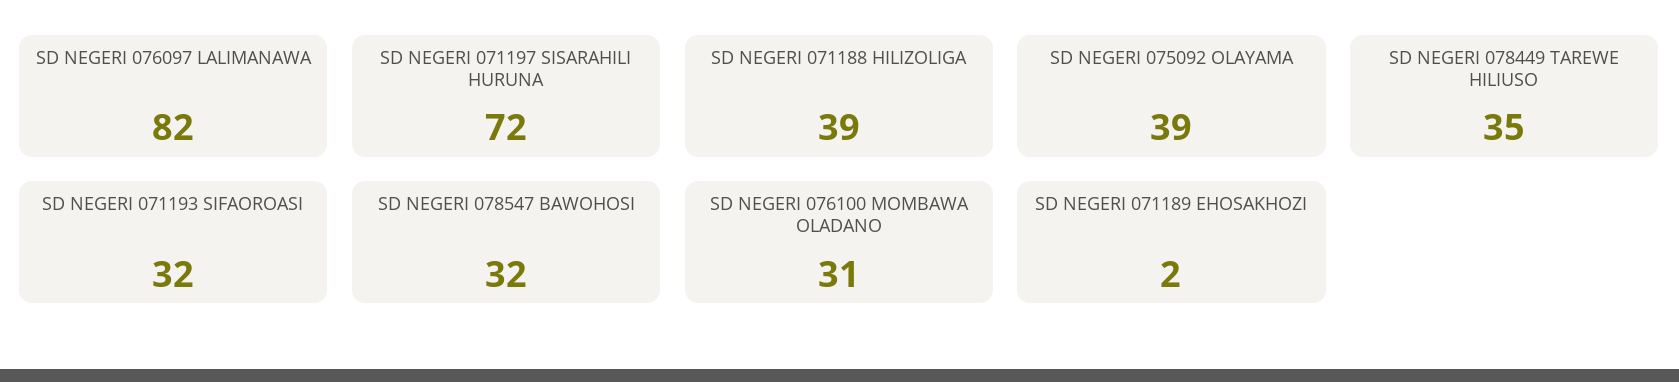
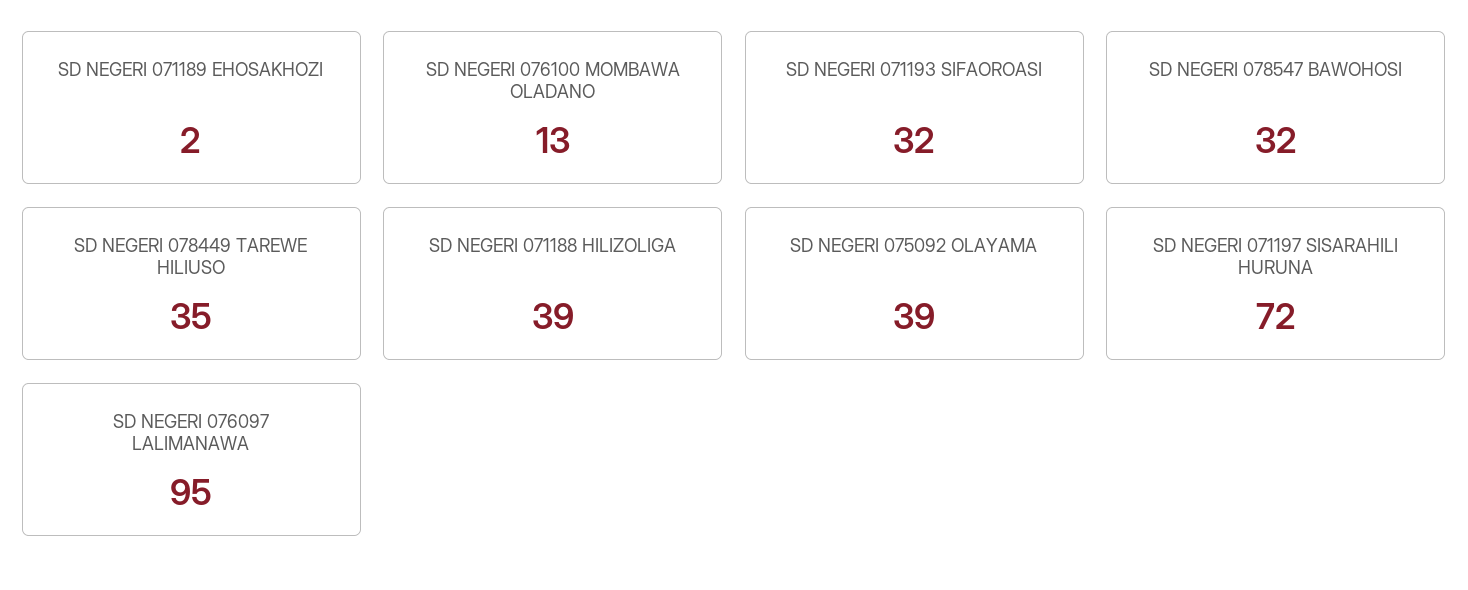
SD NEGERI 076097 LALIMANAWA: 82 -> 95
SD NEGERI 076100 MOMBAWA OLADANO: 31 -> 13

